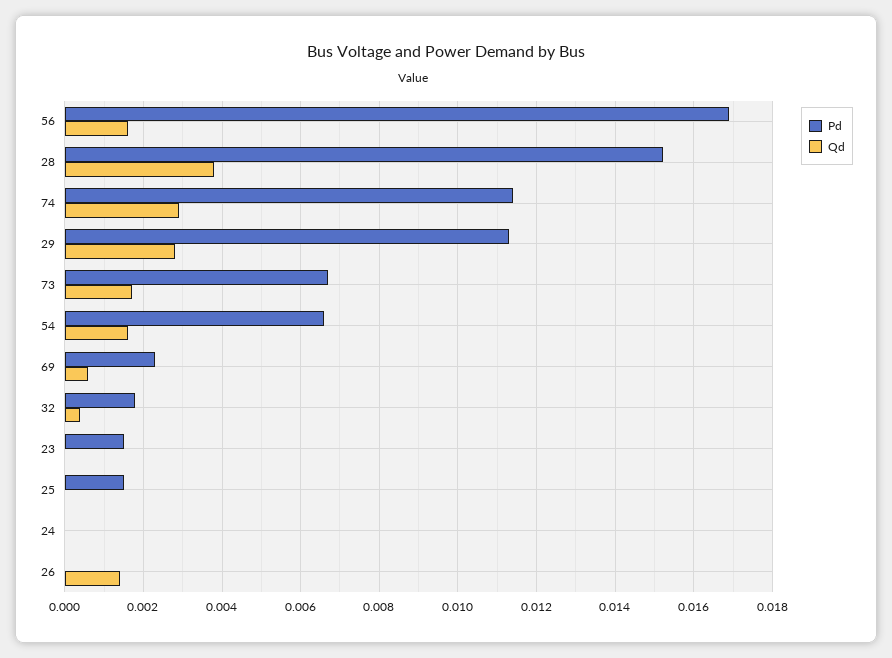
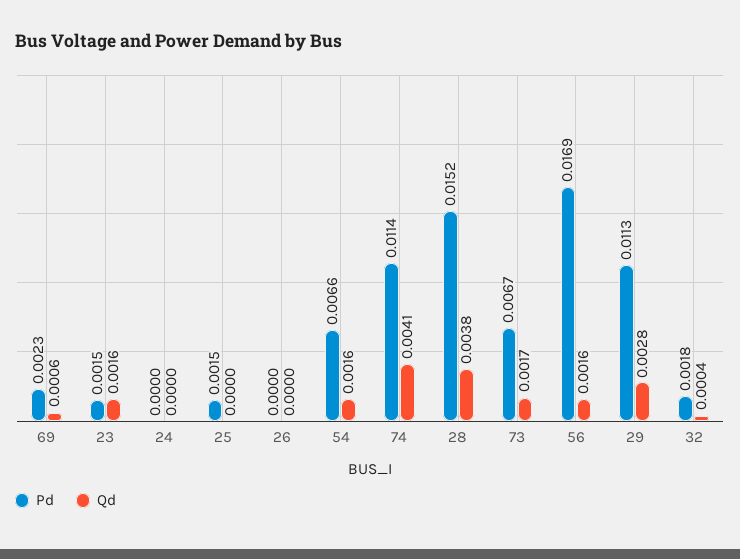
Qd, 74: 0.003 -> 0.0041
Qd, 23: 0 -> 0.0016
Qd, 26: 0.0015 -> 0

